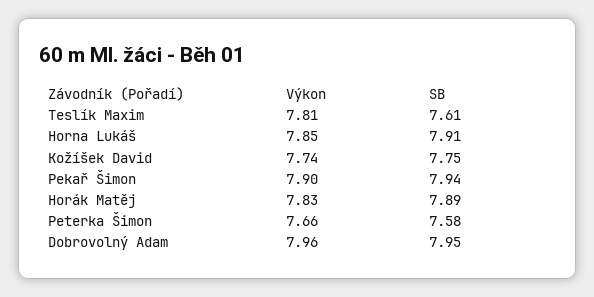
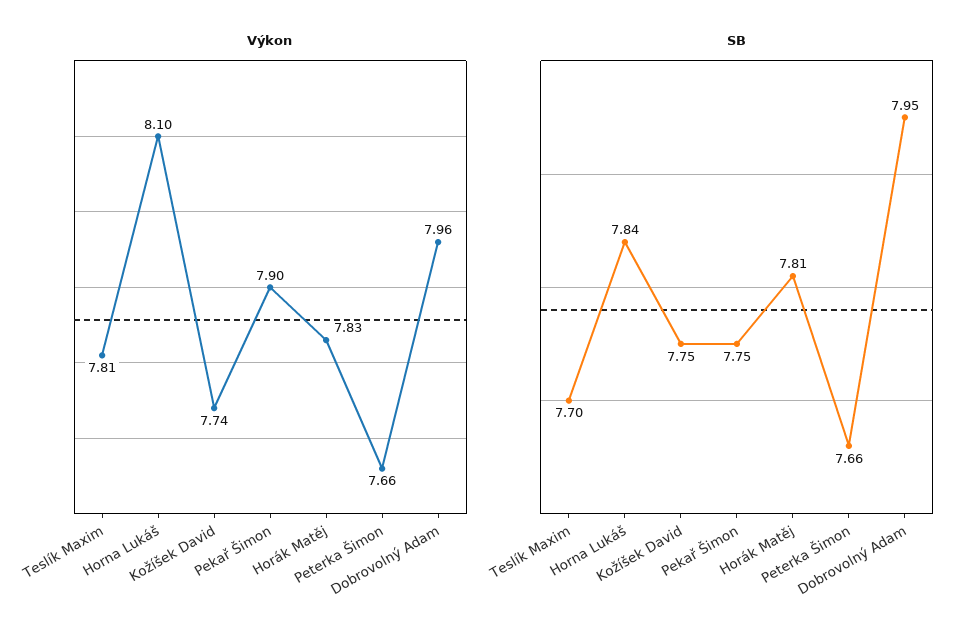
SB, Teslík Maxim: 7.61 -> 7.7
Výkon, Horna Lukáš: 7.85 -> 8.1
SB, Horna Lukáš: 7.91 -> 7.84
SB, Pekař Šimon: 7.94 -> 7.75
SB, Horák Matěj: 7.89 -> 7.81
SB, Peterka Šimon: 7.58 -> 7.66

